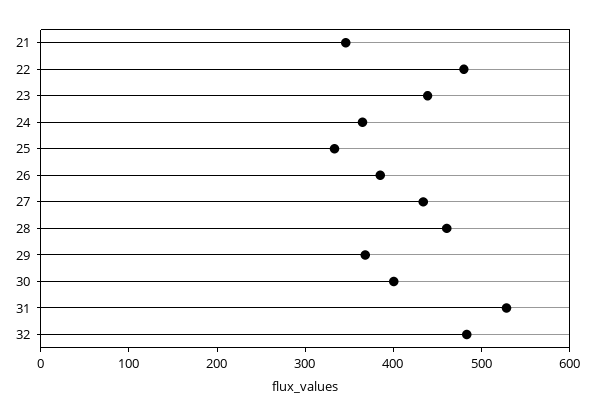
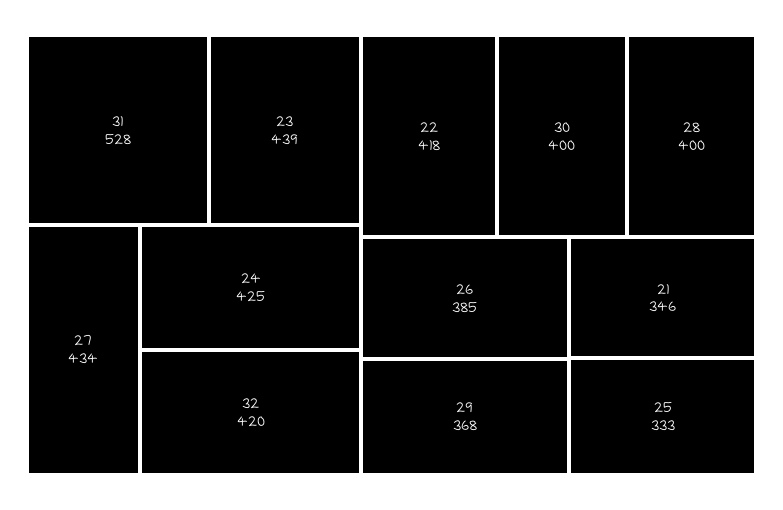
22: 480 -> 418
24: 360 -> 425
28: 460 -> 400
32: 480 -> 420

